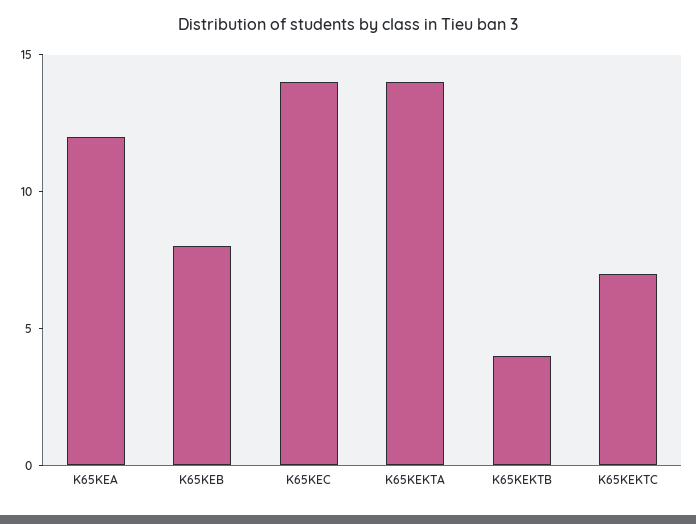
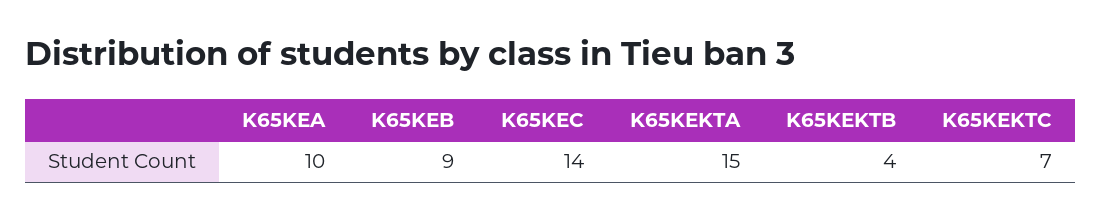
K65KEA: 12 -> 10
K65KEB: 8 -> 9
K65KEKTA: 14 -> 15

